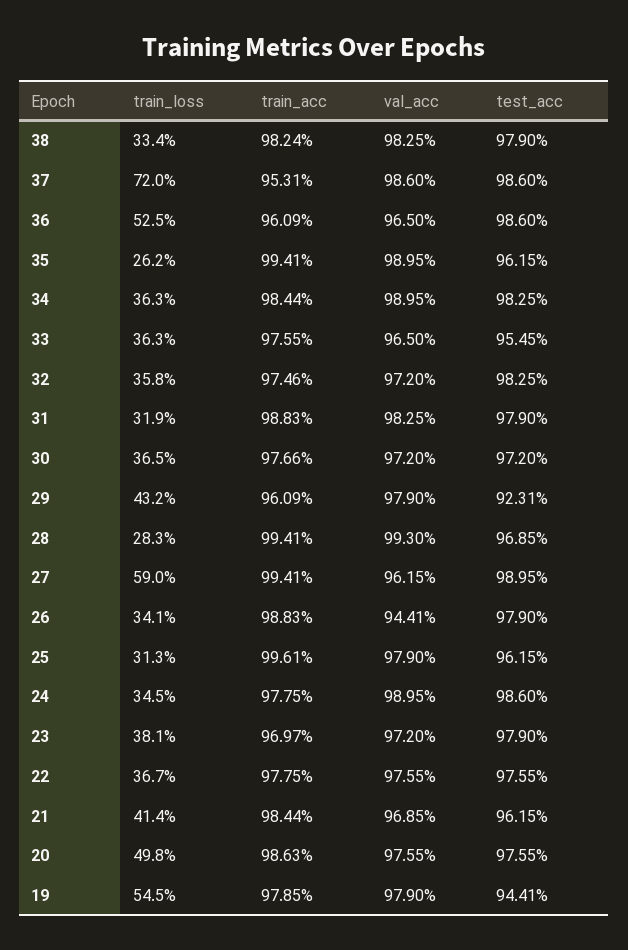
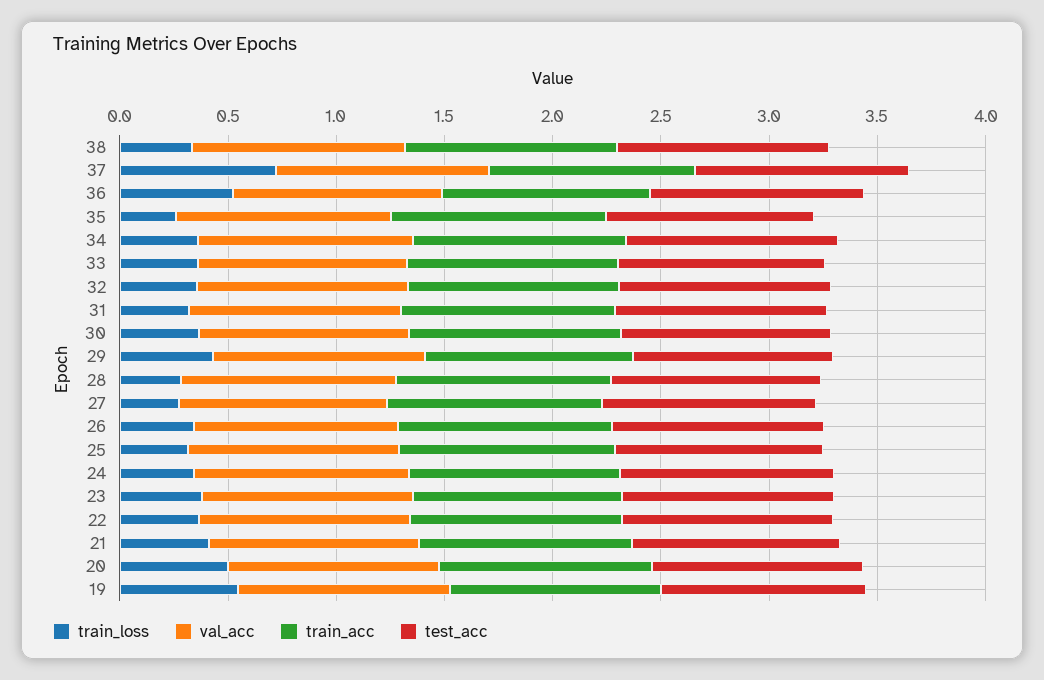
train_loss, 27: 0.59 -> 0.3

